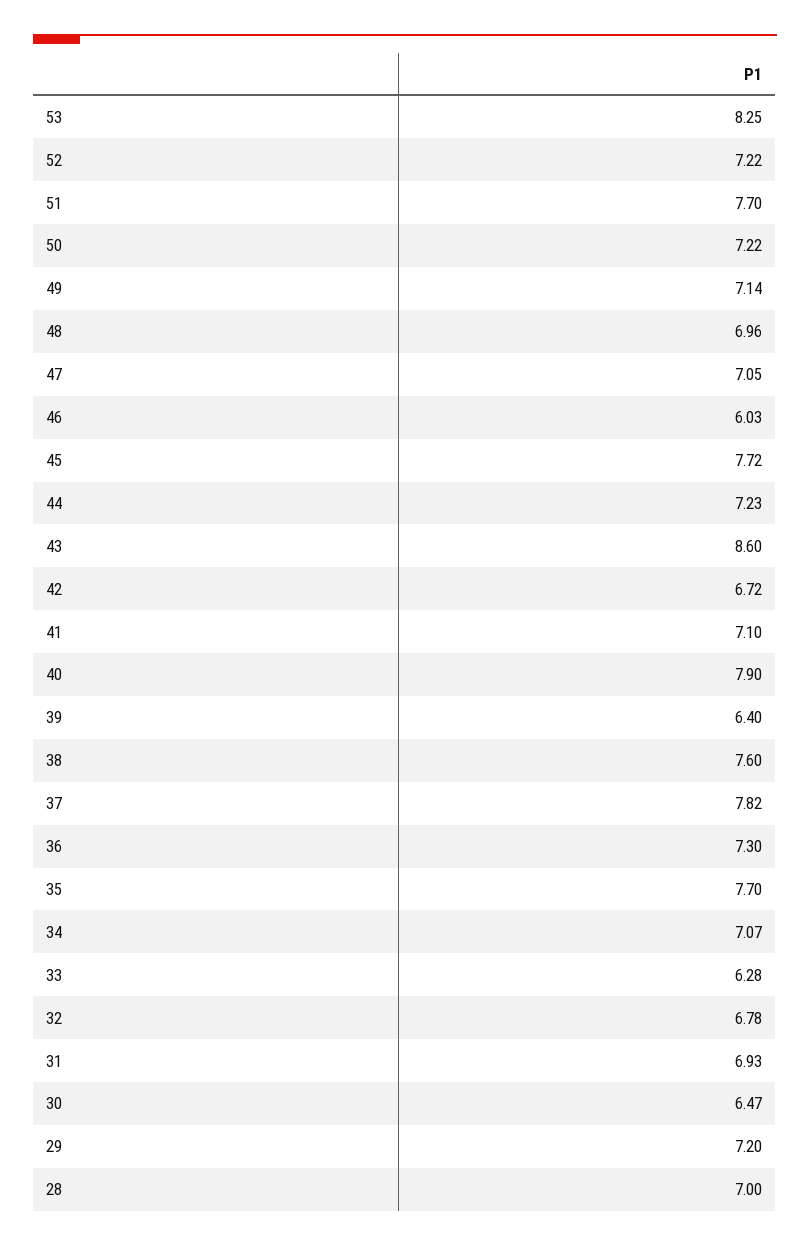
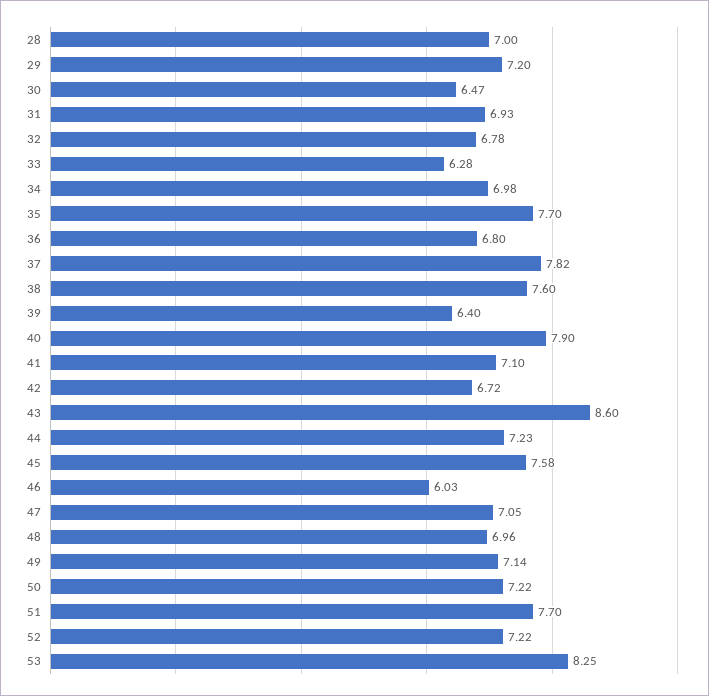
45: 7.72 -> 7.58
36: 7.3 -> 6.8
34: 7.07 -> 6.98

